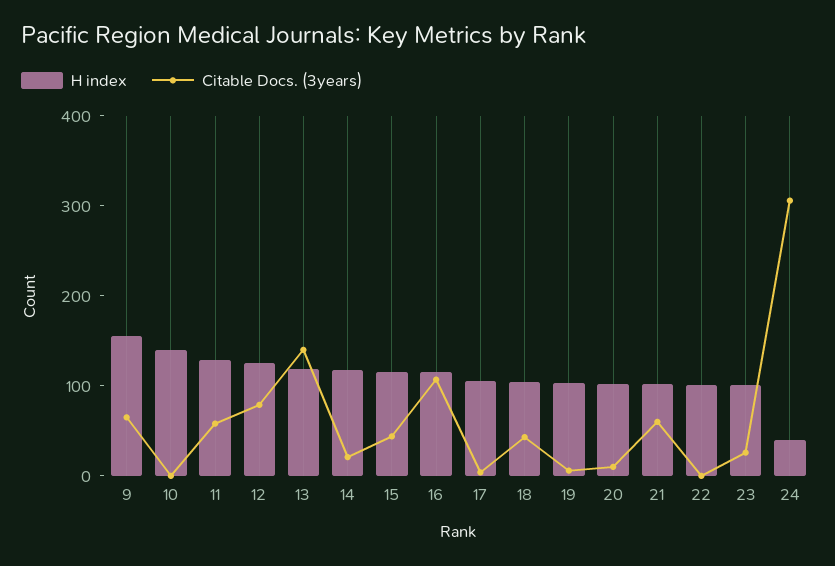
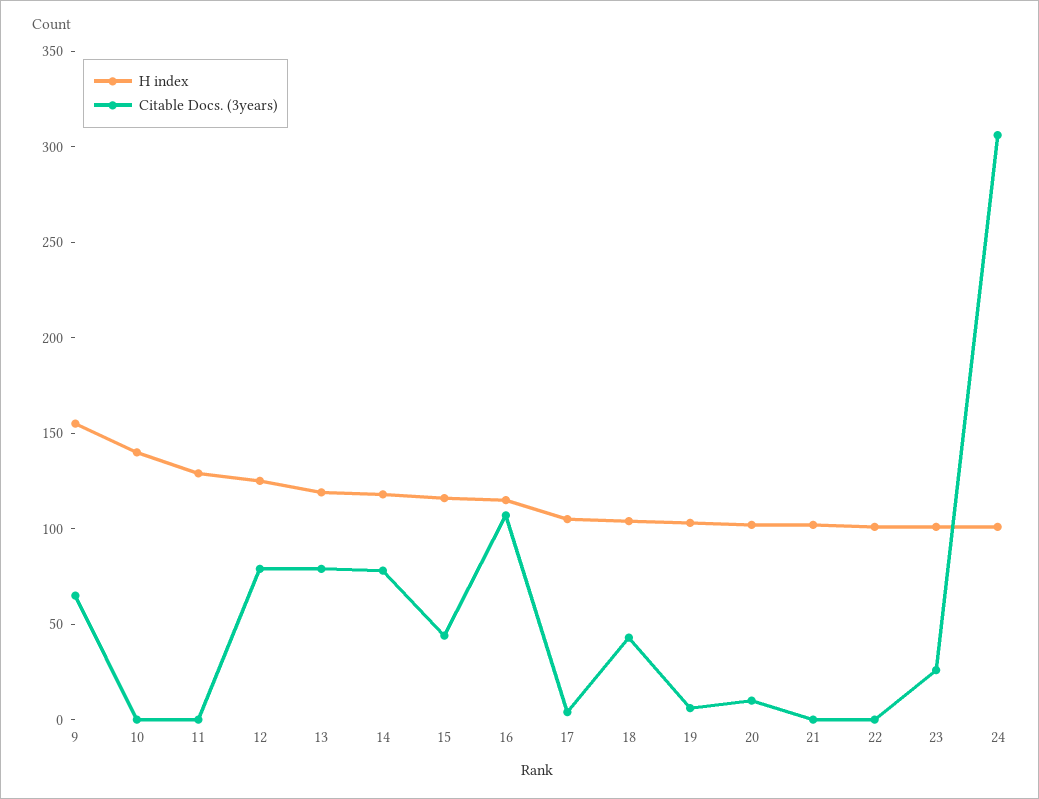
Citable Docs. (3years), 11: 60 -> 0
Citable Docs. (3years), 13: 140 -> 80
Citable Docs. (3years), 14: 20 -> 80
Citable Docs. (3years), 21: 60 -> 0
H index, 24: 40 -> 100

